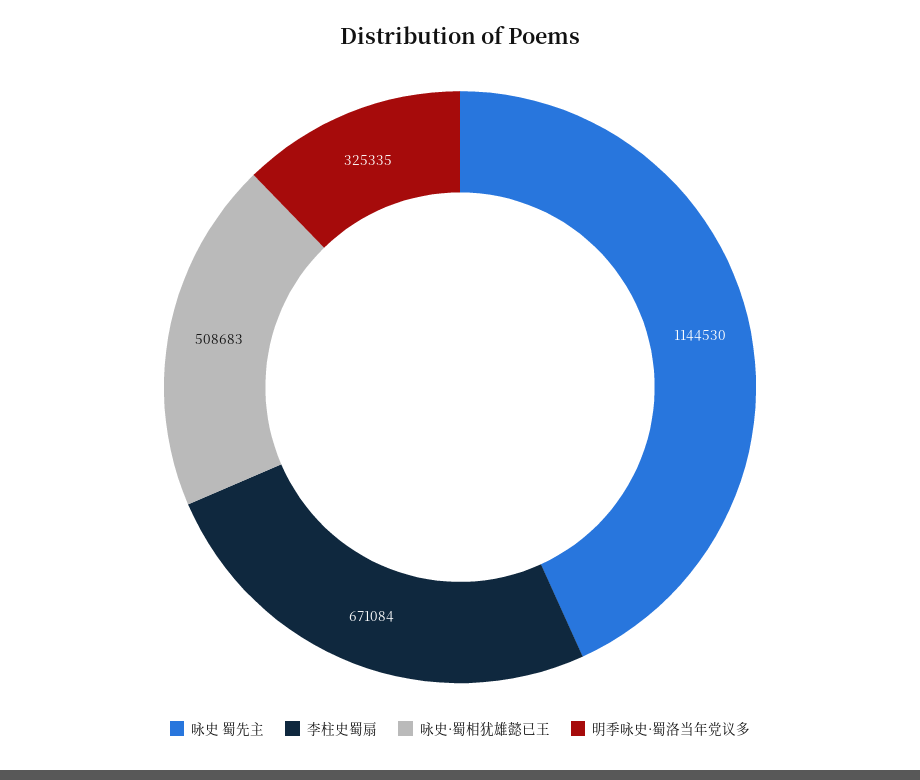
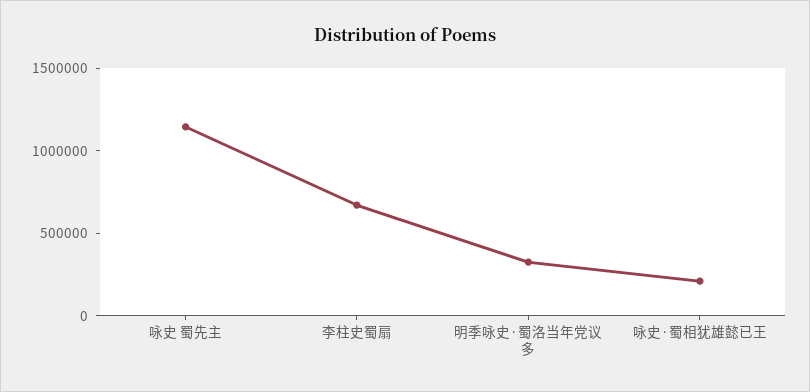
咏史·蜀相犹雄懿已王: 508683 -> 200000

